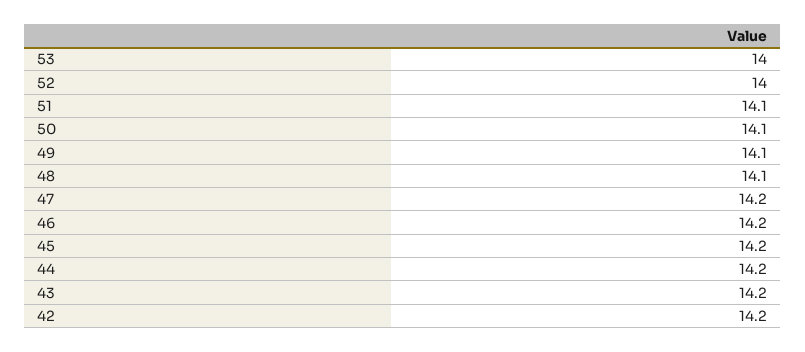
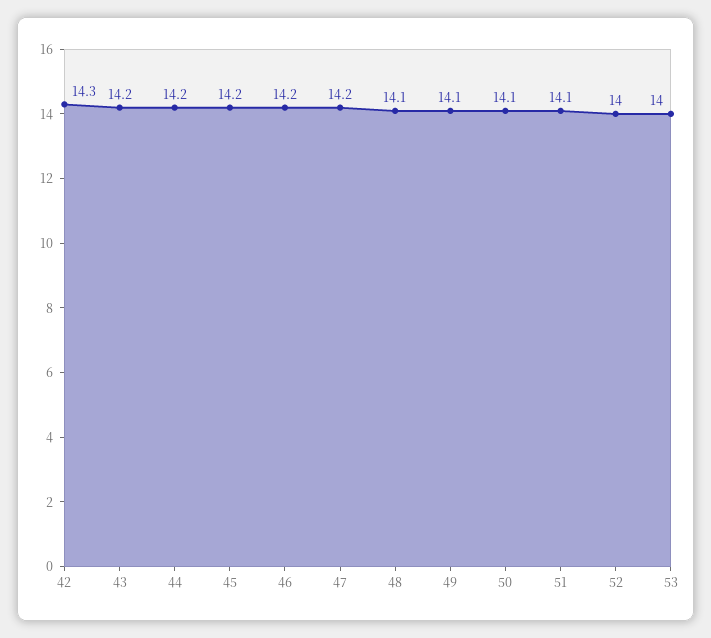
42: 14.2 -> 14.3

